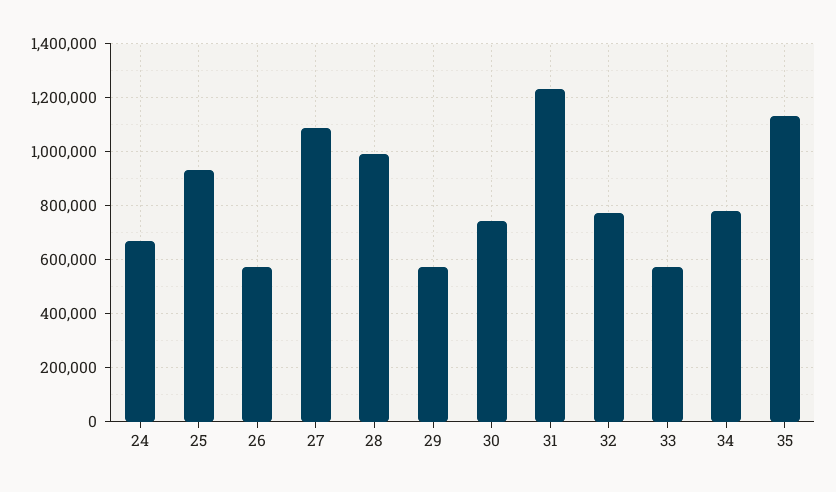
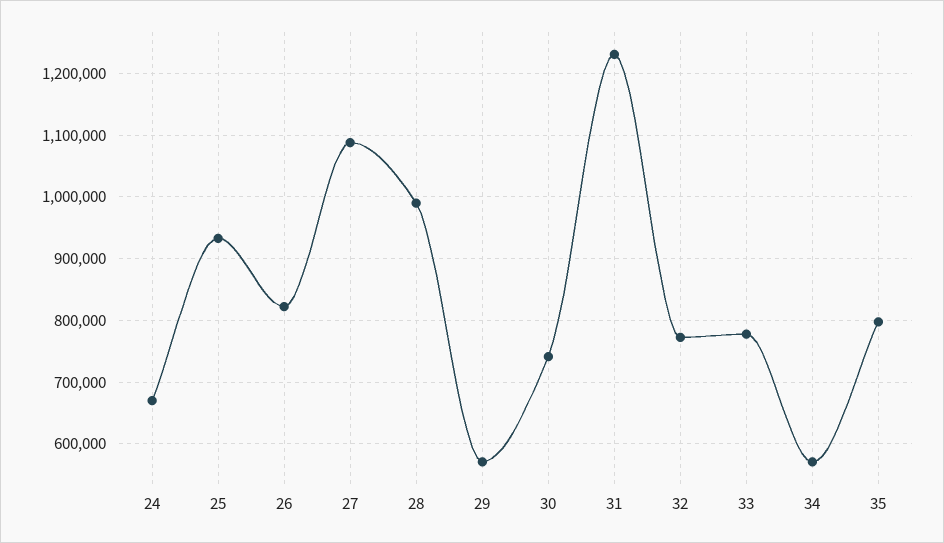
26: 575000 -> 820000
33: 575000 -> 780000
34: 775000 -> 570000
35: 1125000 -> 800000

